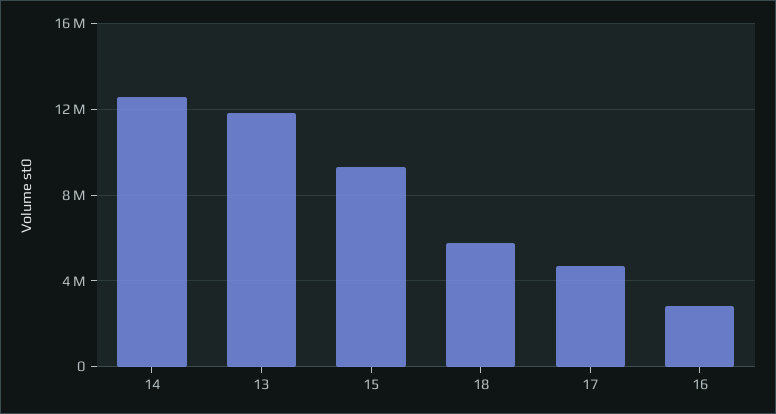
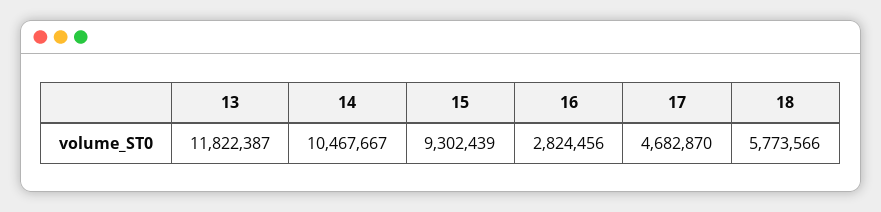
14: 12500000 -> 10467667

